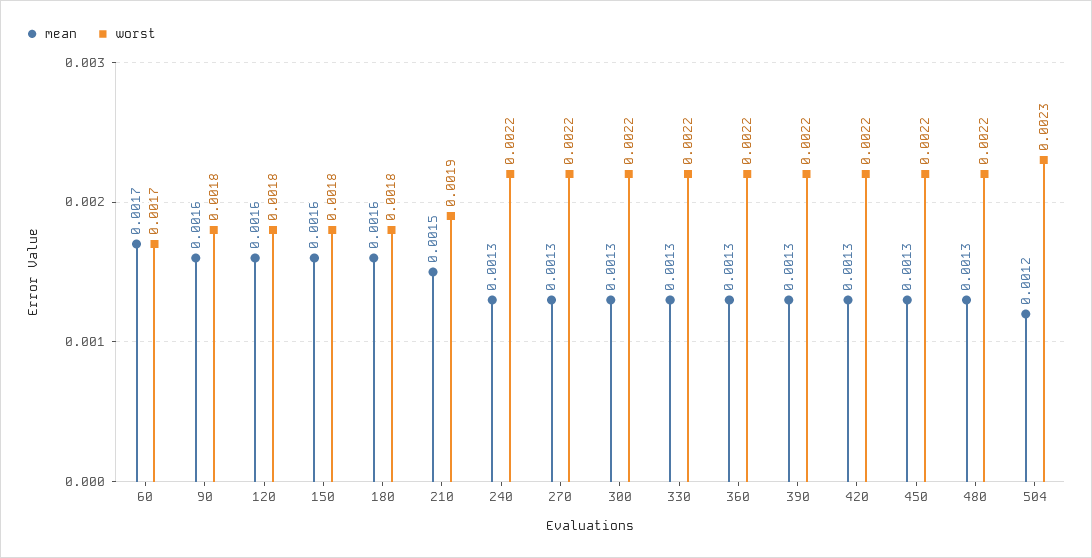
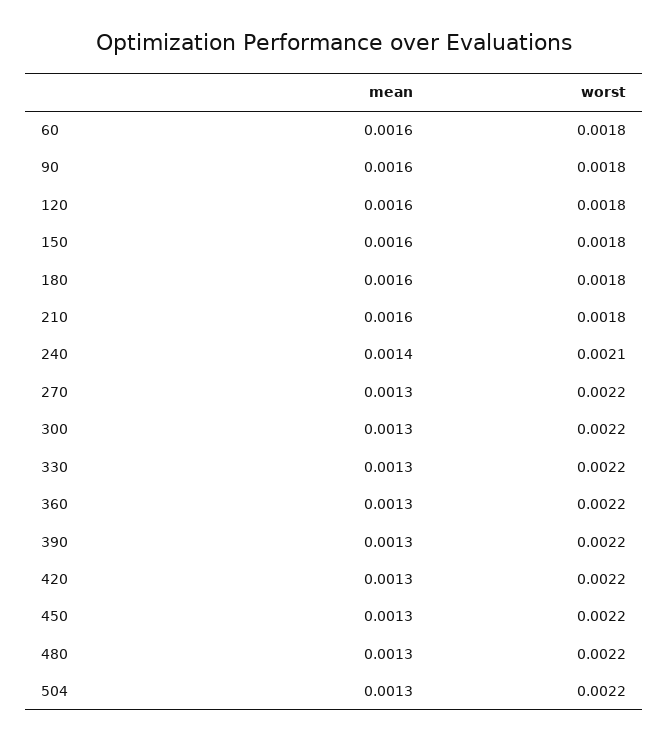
mean, 60: 0.0017 -> 0.0016
worst, 60: 0.0017 -> 0.0018
mean, 210: 0.0015 -> 0.0016
worst, 210: 0.0019 -> 0.0018
mean, 240: 0.0013 -> 0.0014
worst, 240: 0.0022 -> 0.0021
mean, 504: 0.0012 -> 0.0013
worst, 504: 0.0023 -> 0.0022

